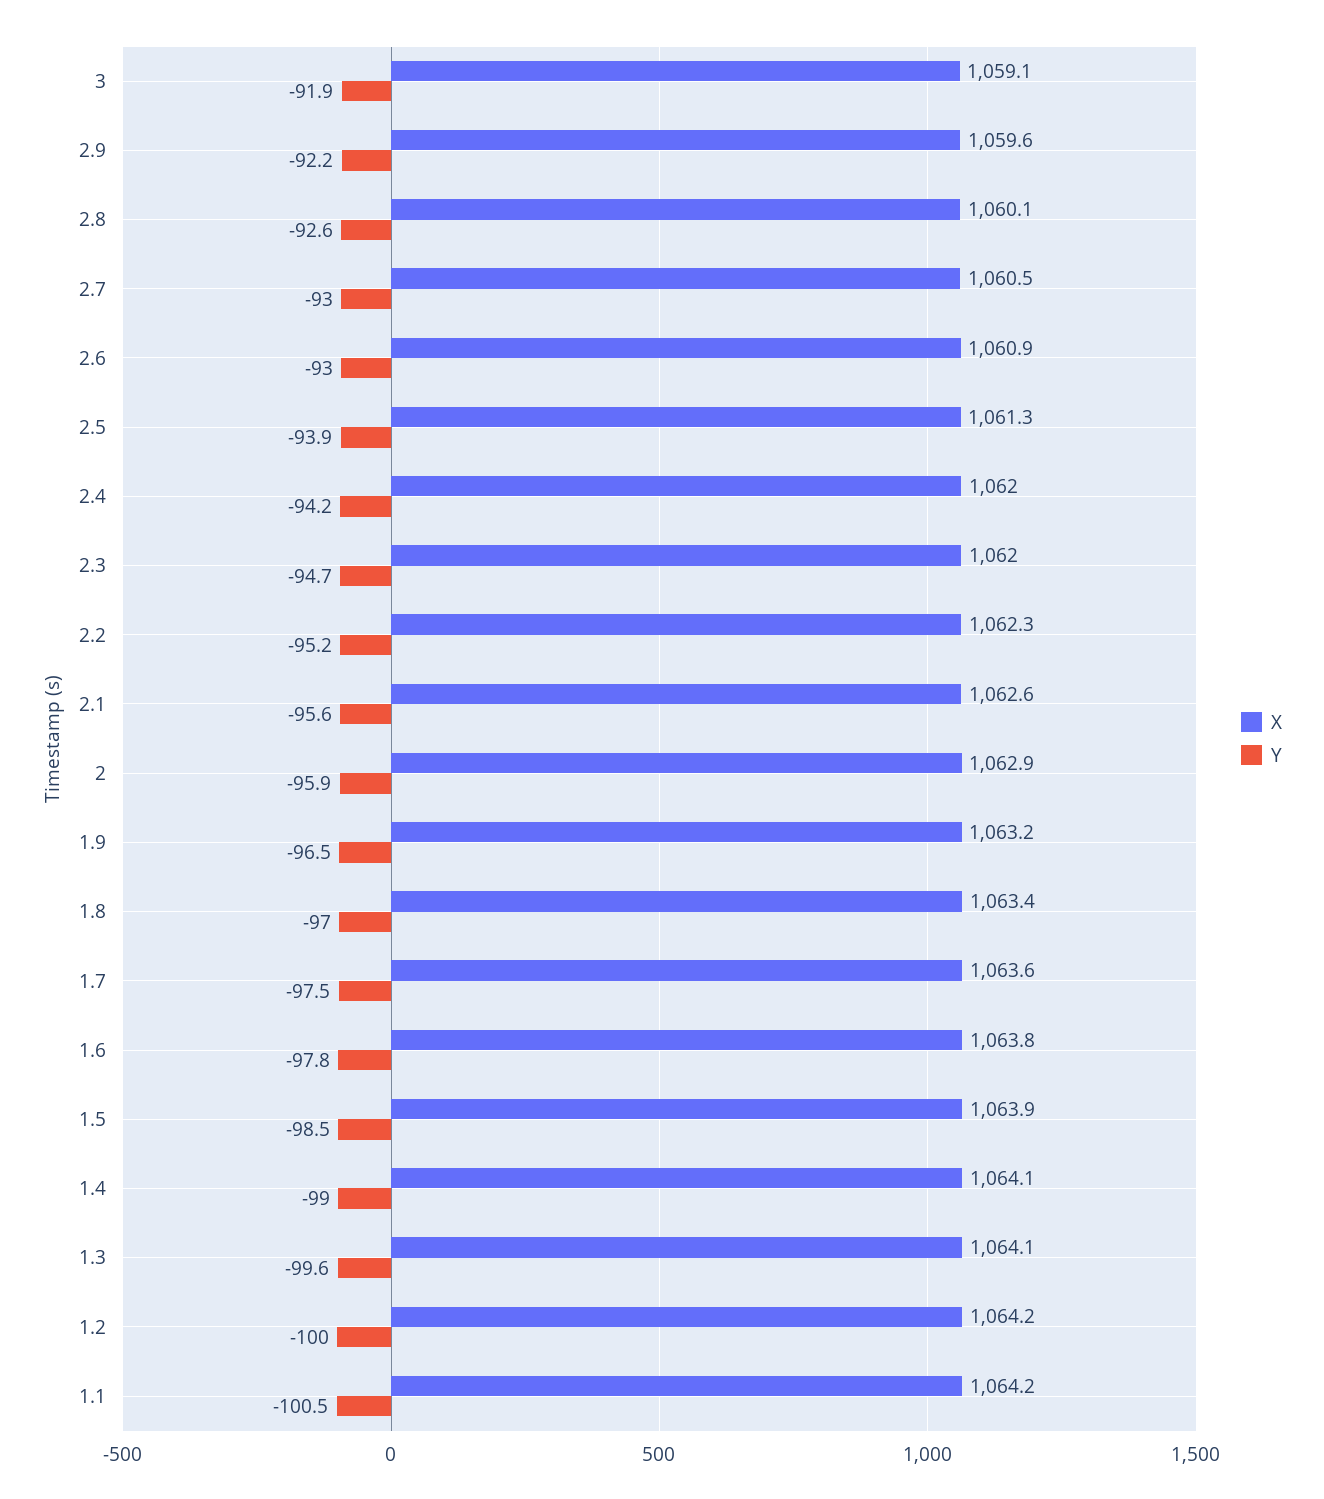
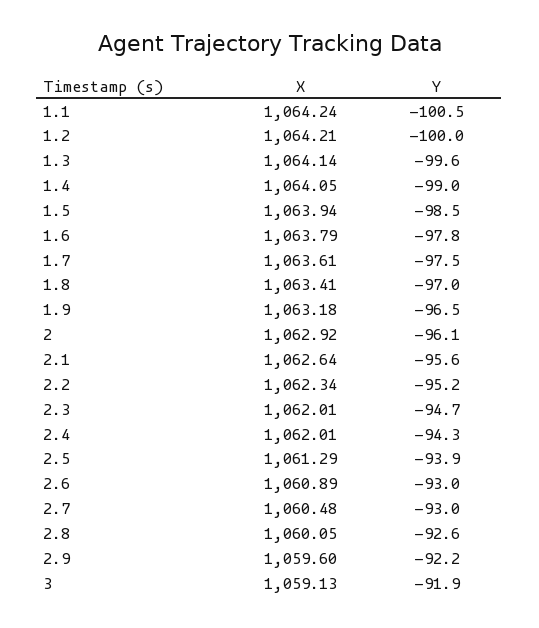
Y, 2.4: -94.2 -> -94.3
Y, 2: -95.9 -> -96.1

